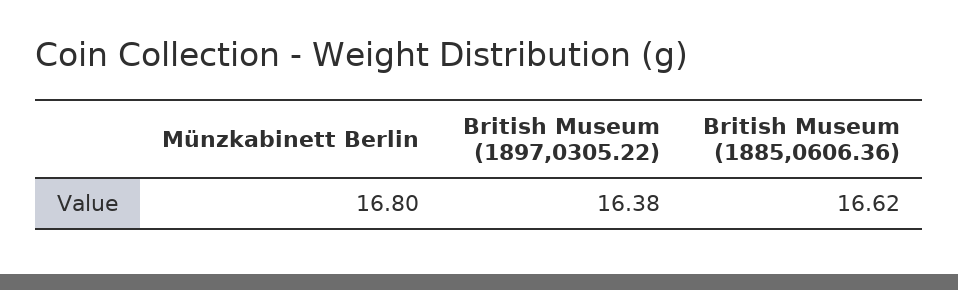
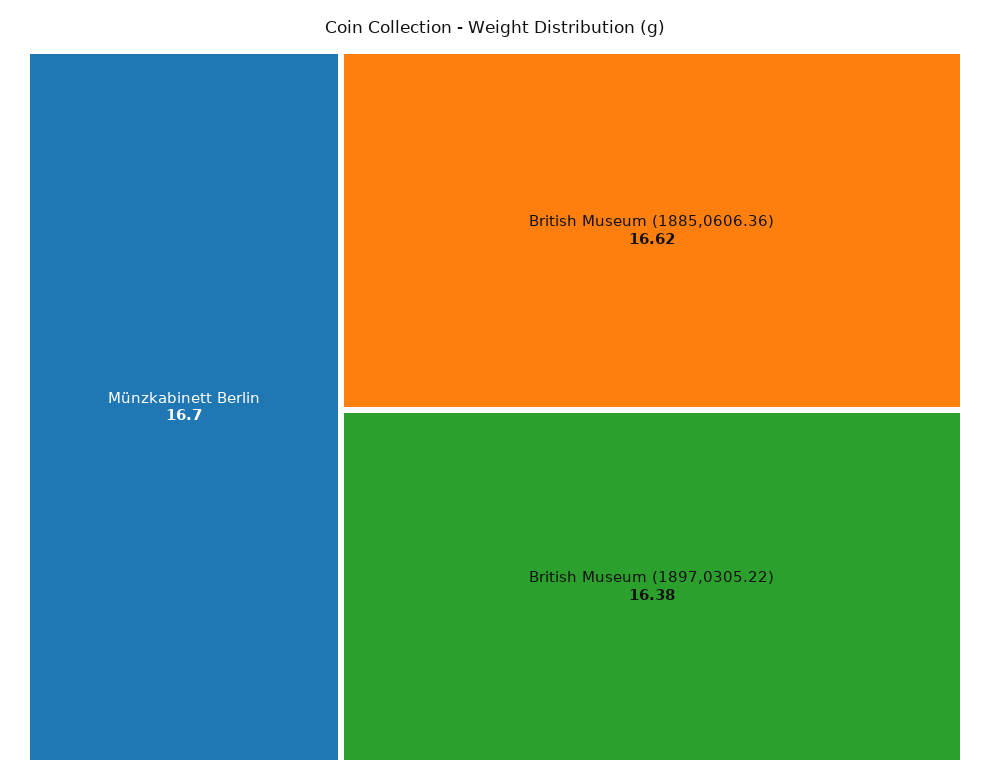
Münzkabinett Berlin: 16.8 -> 16.7

